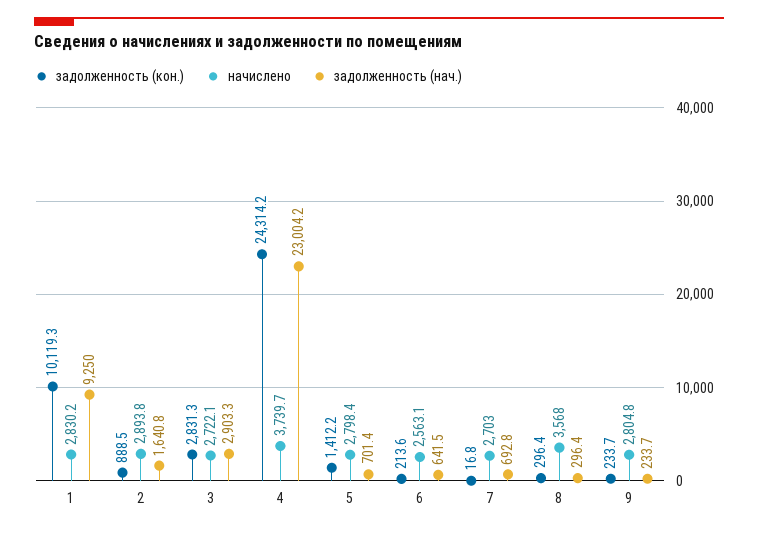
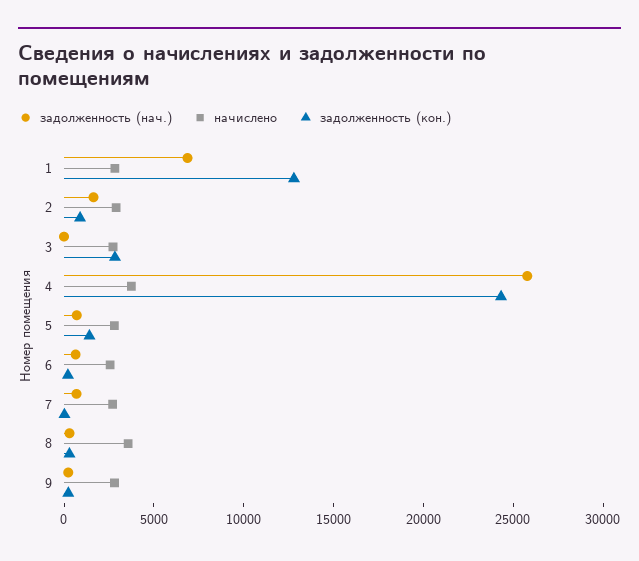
задолженность (кон.), 1: 10119.3 -> 13000
задолженность (нач.), 1: 9250 -> 7000
задолженность (нач.), 3: 2903.3 -> 0
задолженность (нач.), 4: 23004.2 -> 26000

